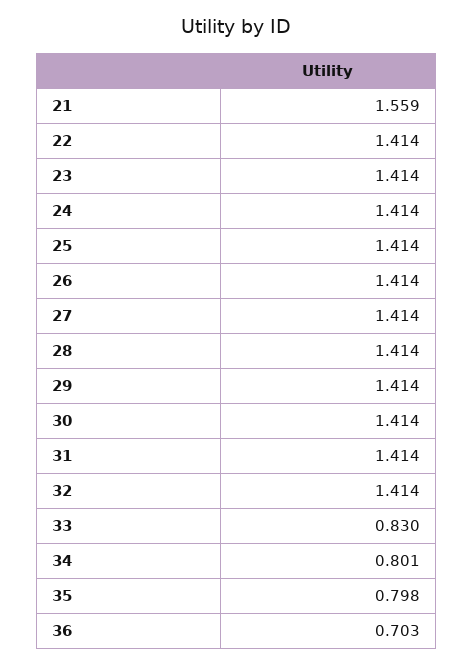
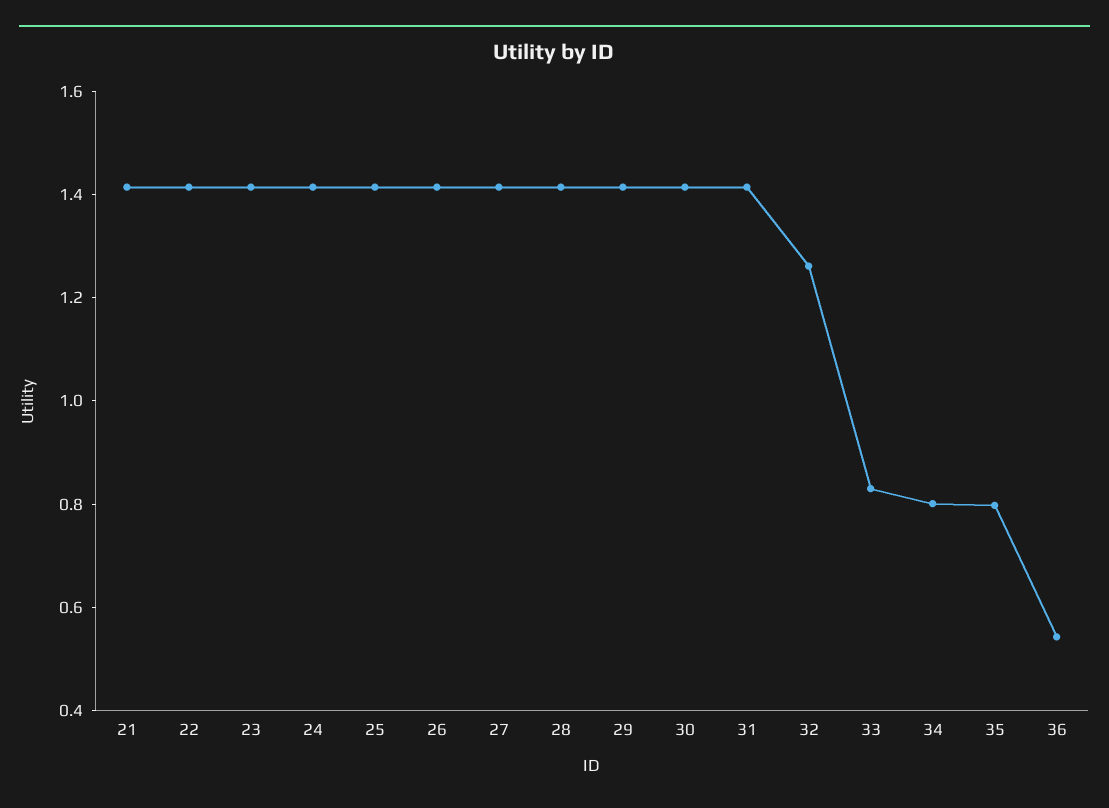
21: 1.559 -> 1.4
32: 1.414 -> 1.25
36: 0.703 -> 0.55

